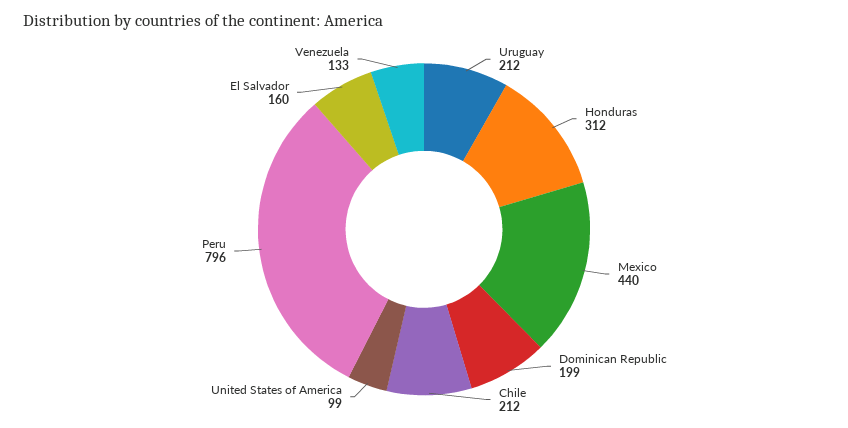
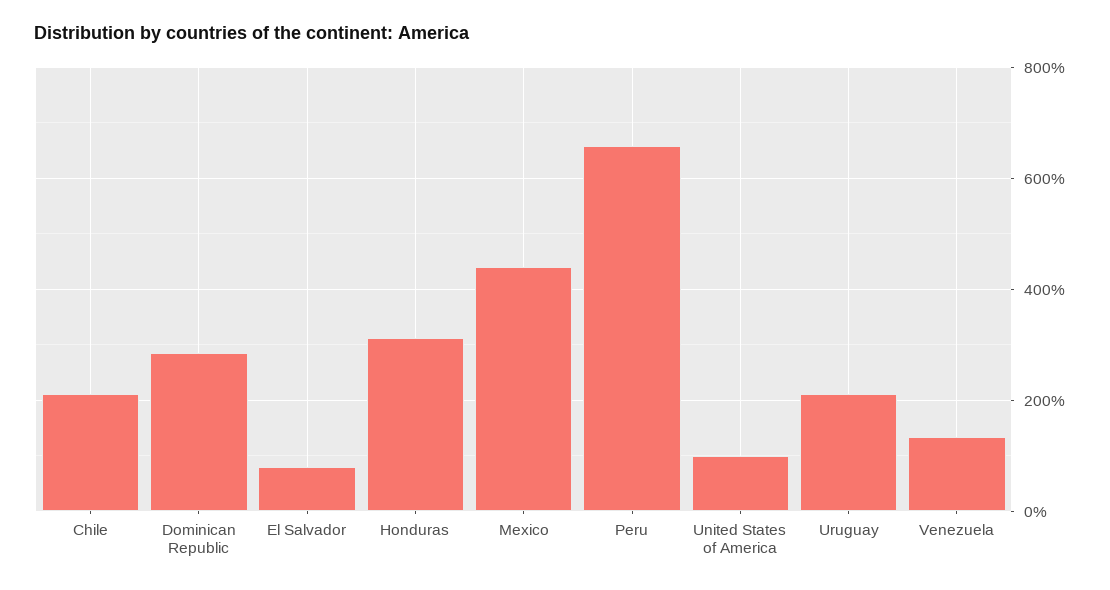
Dominican Republic: 199 -> 280
Peru: 796 -> 660
El Salvador: 160 -> 80

